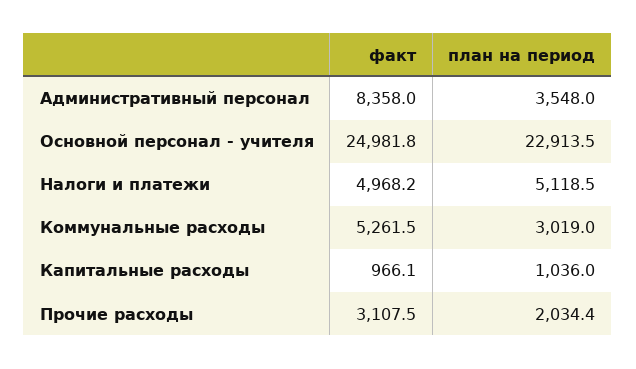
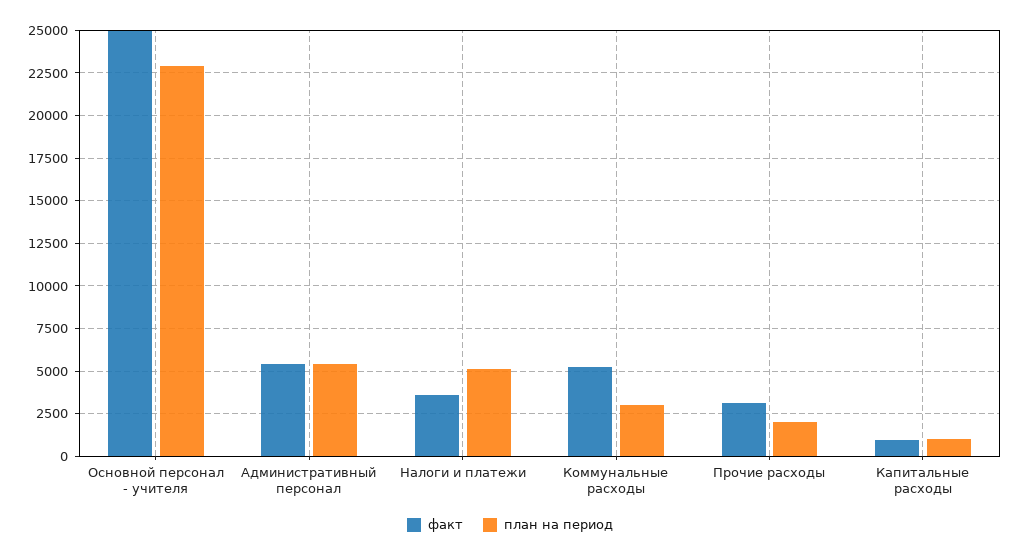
факт, Административный персонал: 8358 -> 5500
план на период, Административный персонал: 3548 -> 5500
факт, Налоги и платежи: 4968.2 -> 3500

